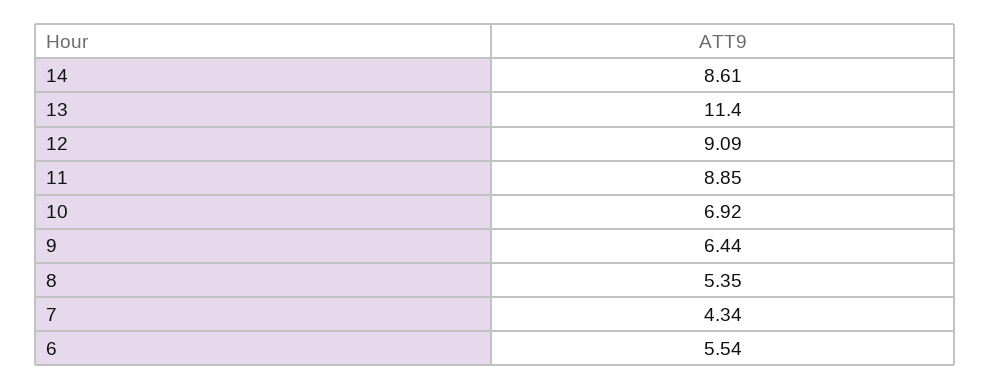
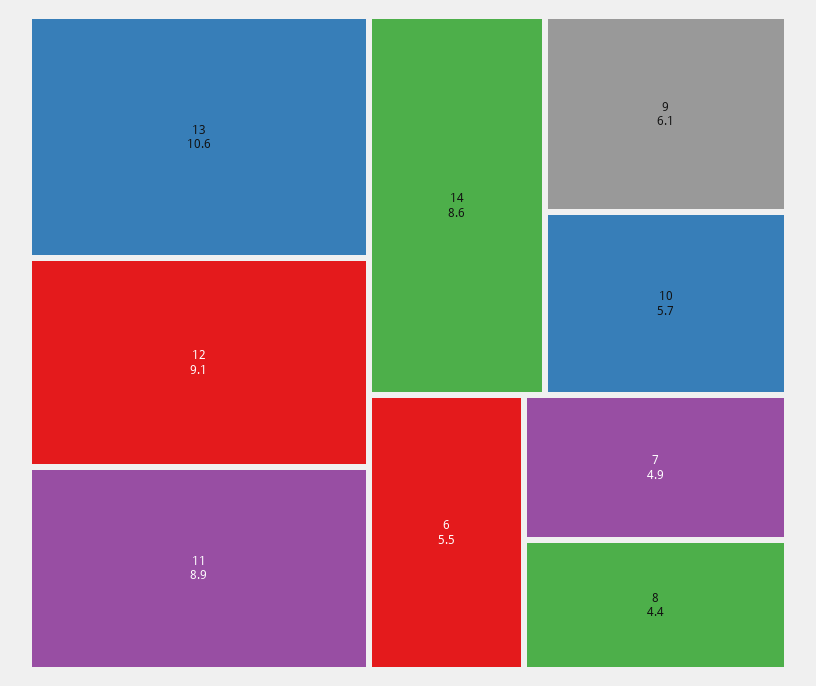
13: 11.4 -> 10.6
10: 6.92 -> 5.7
9: 6.44 -> 6.1
8: 5.35 -> 4.4
7: 4.34 -> 4.9

